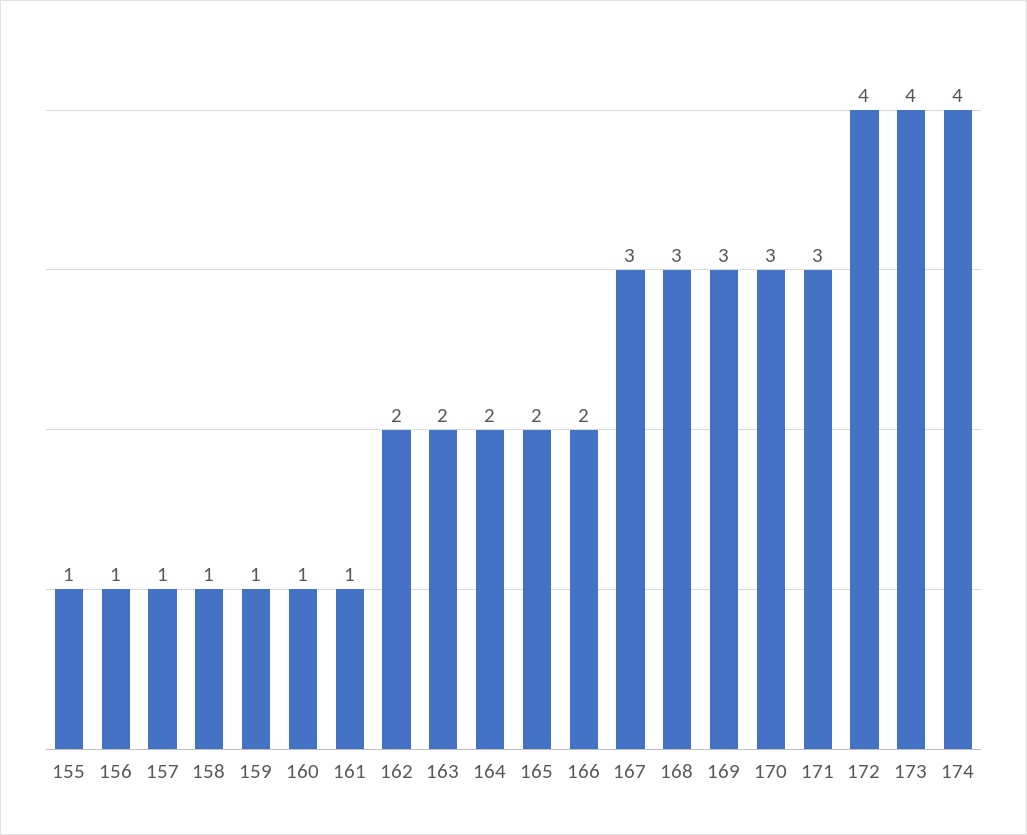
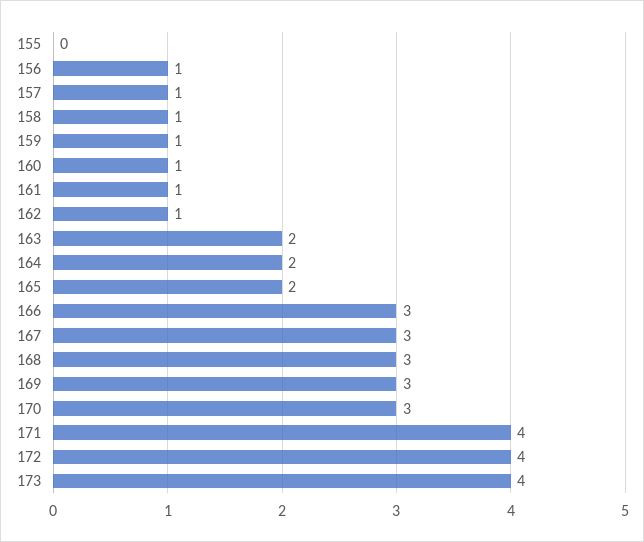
155: 1 -> 0
162: 2 -> 1
166: 2 -> 3
171: 3 -> 4
174: 4 -> none

